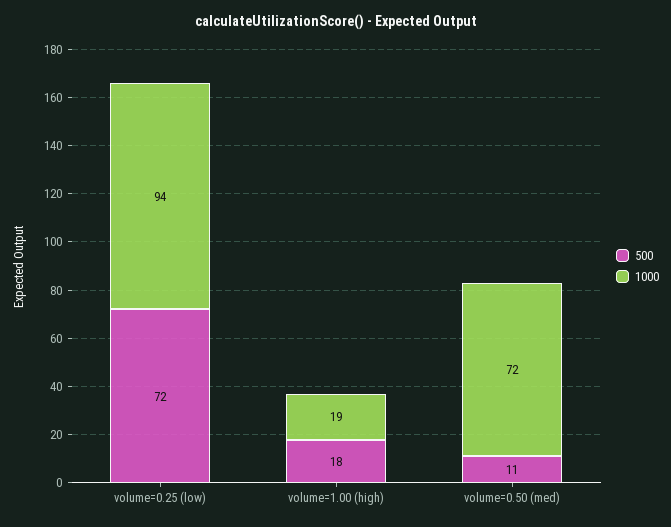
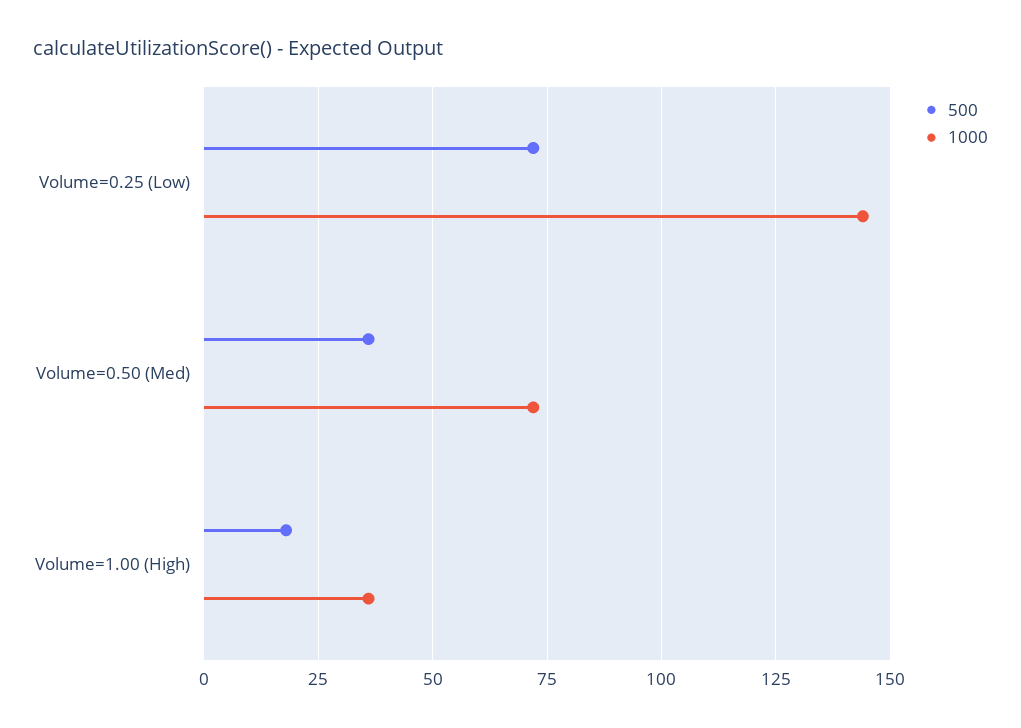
1000, volume=0.25 (low): 94 -> 145
1000, volume=1.00 (high): 19 -> 35
500, volume=0.50 (med): 11 -> 35

